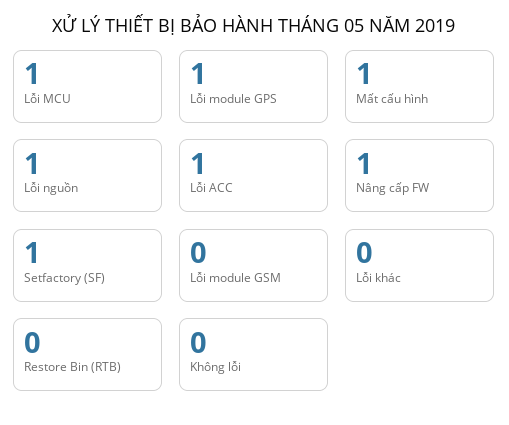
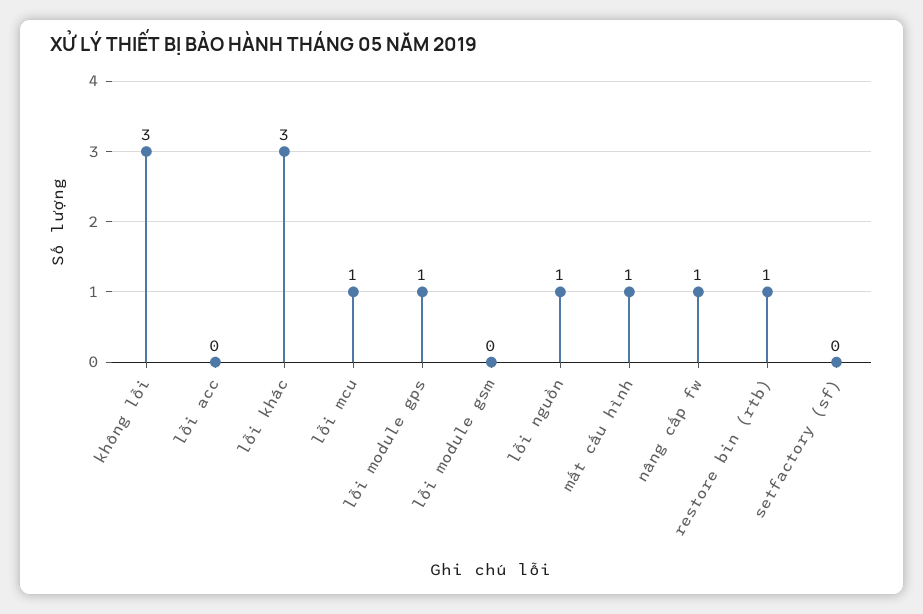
Lỗi ACC: 1 -> 0
Setfactory (SF): 1 -> 0
Lỗi khác: 0 -> 3
Restore Bin (RTB): 0 -> 1
Không lỗi: 0 -> 3

